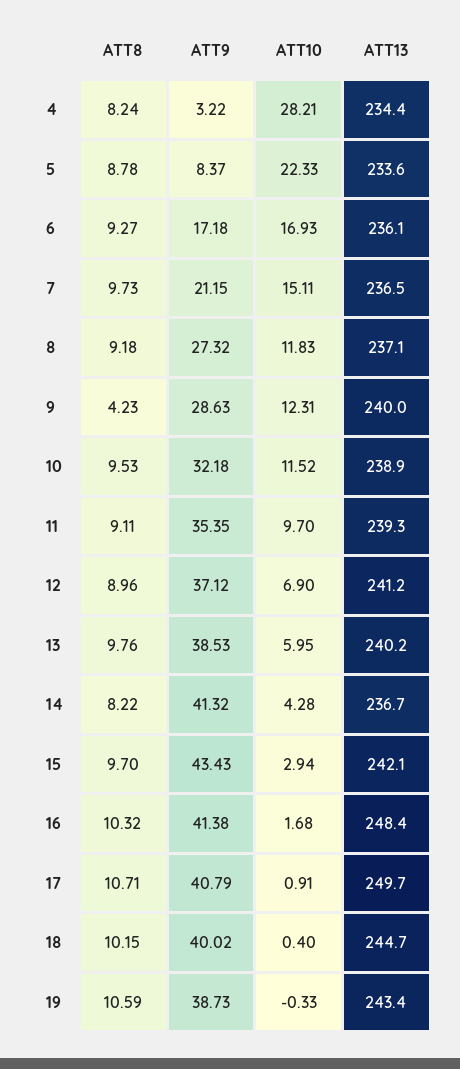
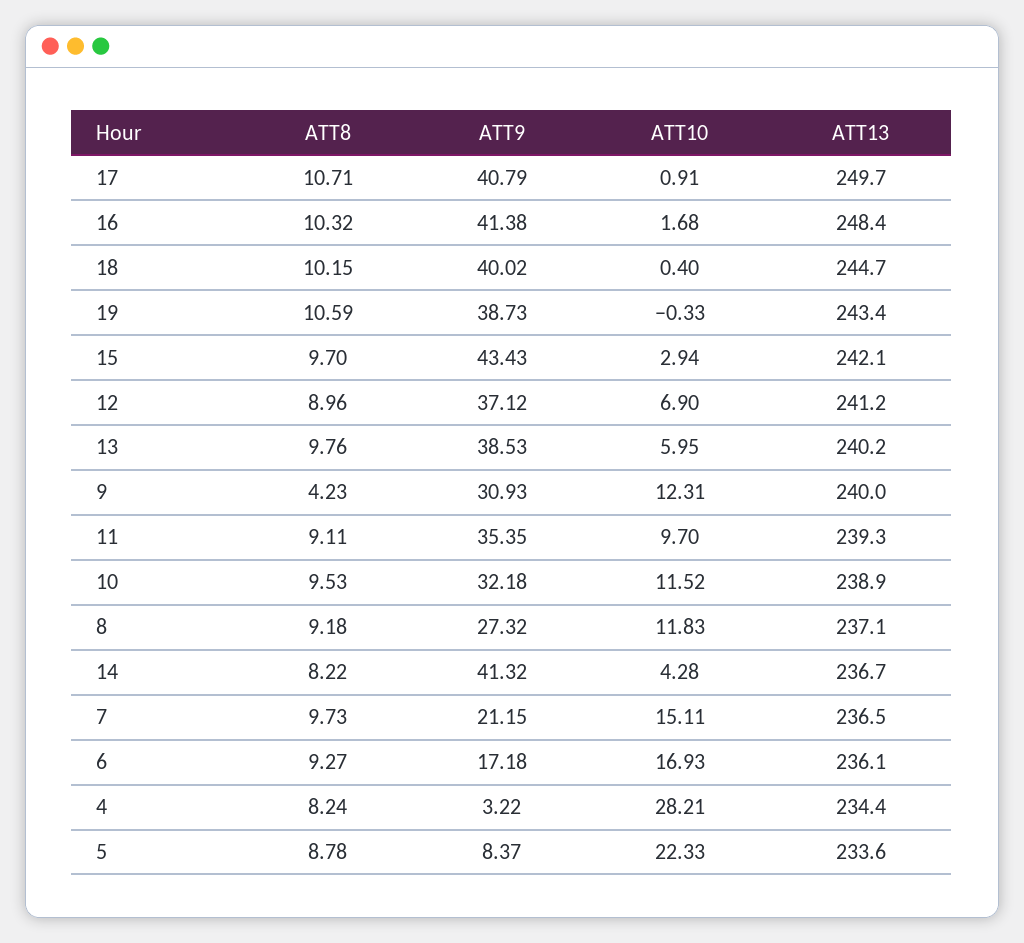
ATT9, 9: 28.63 -> 30.93

